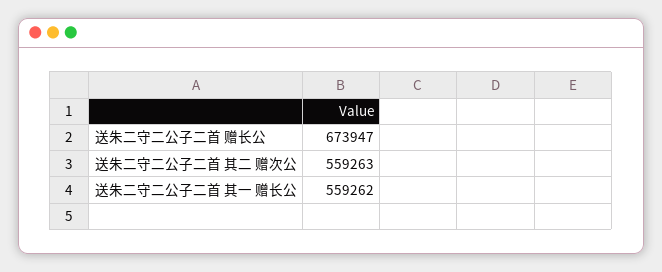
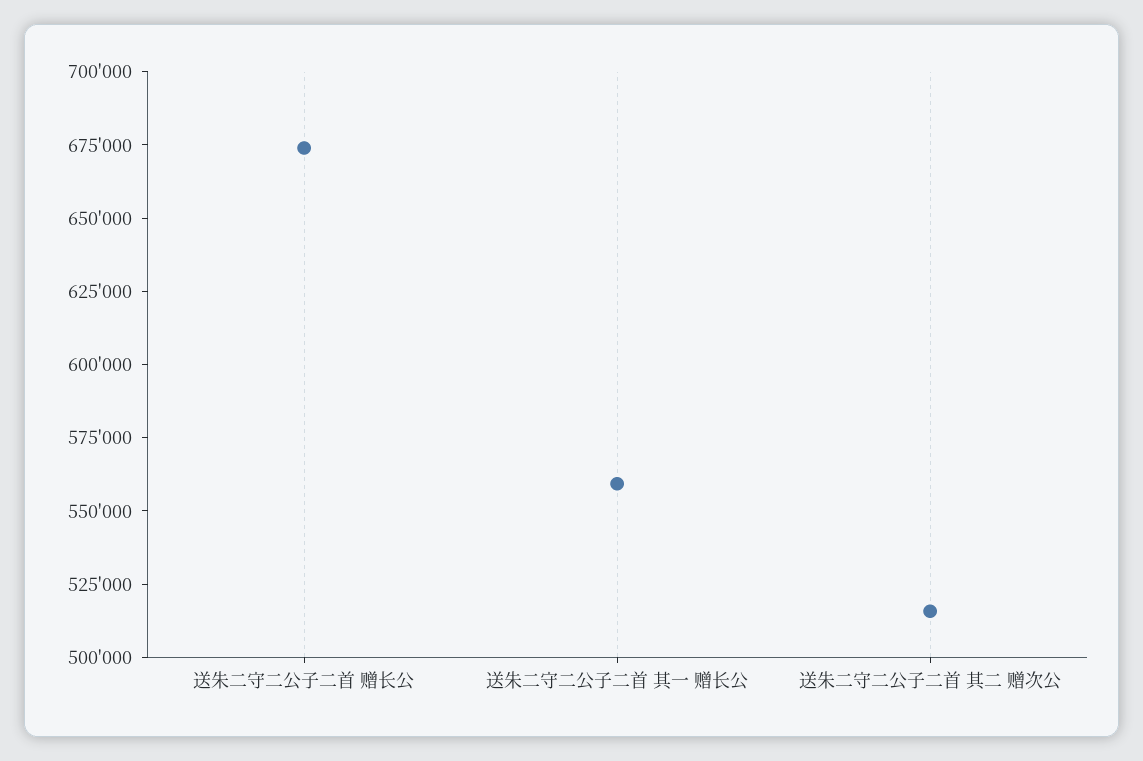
送朱二守二公子二首 其二 赠次公: 559263 -> 515000

